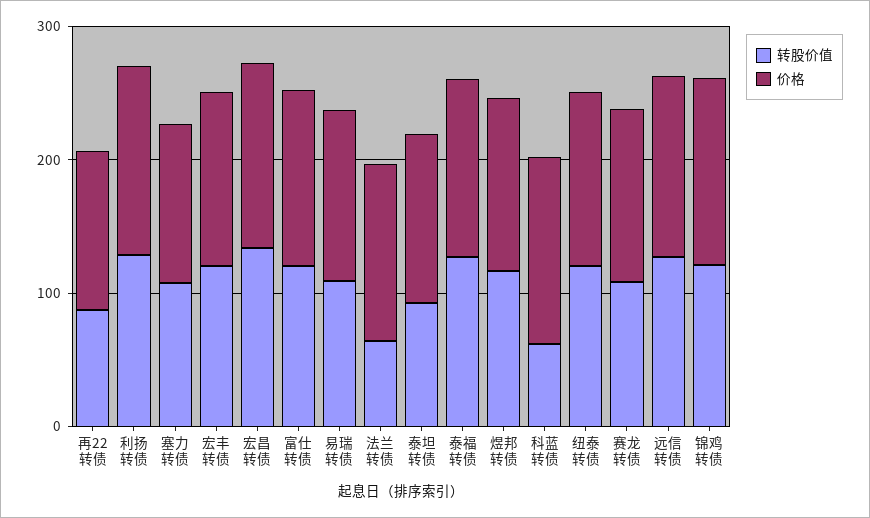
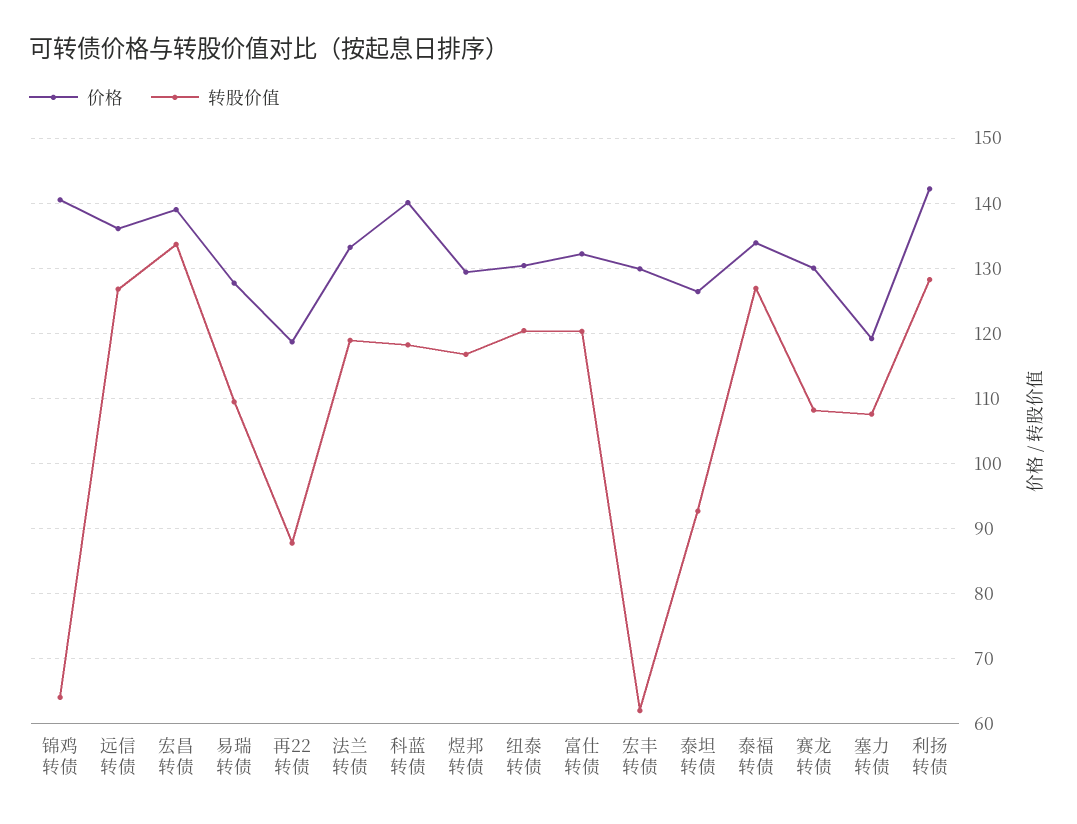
转股价值, 宏丰转债: 120 -> 62
转股价值, 法兰转债: 60 -> 119
转股价值, 科蓝转债: 60 -> 118
转股价值, 锦鸡转债: 120 -> 64

